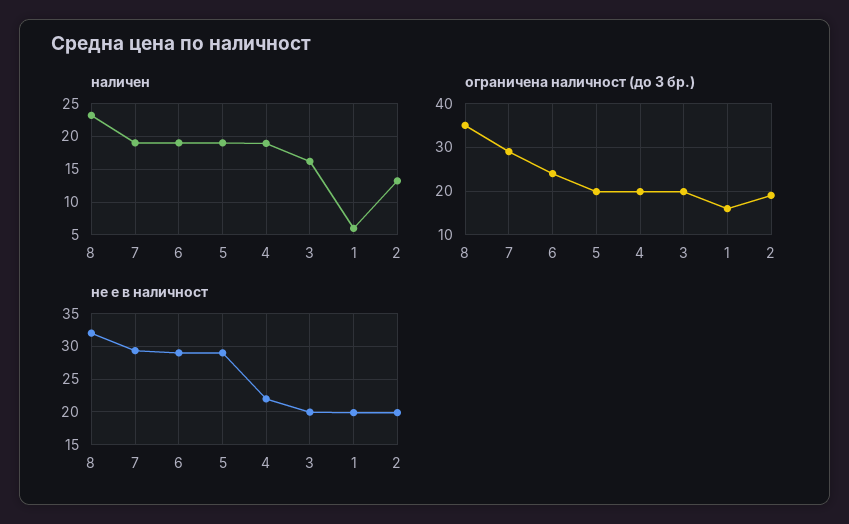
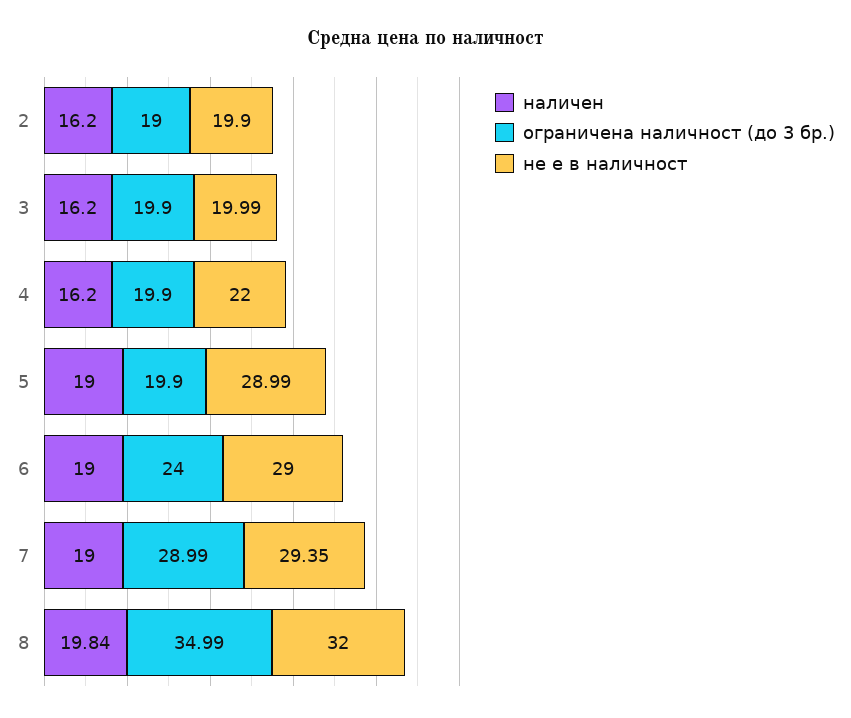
наличен, 8: 23 -> 19.84
наличен, 4: 19 -> 16.2
наличен, 1: 6 -> none
наличен, 2: 13 -> 16.2
ограничена наличност (до 3 бр.), 1: 16 -> none
не е в наличност, 1: 20 -> none

